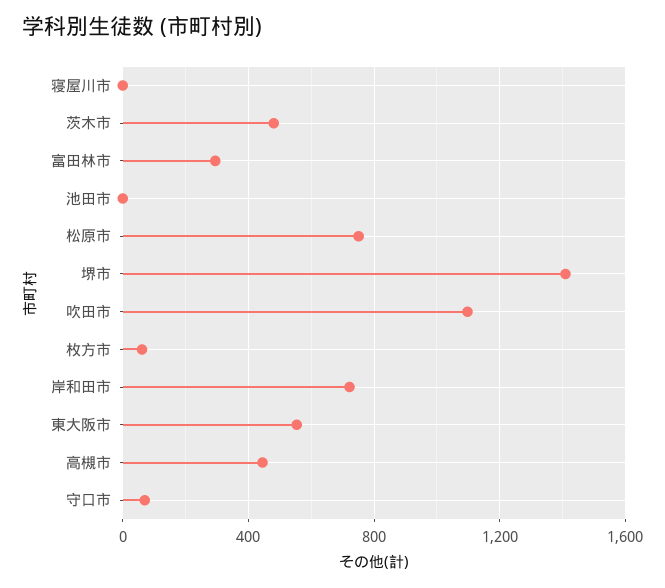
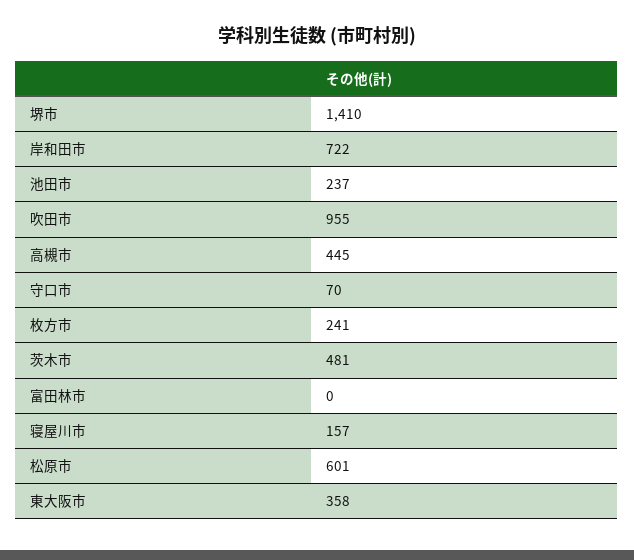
寝屋川市: 0 -> 157
富田林市: 300 -> 0
池田市: 0 -> 237
松原市: 750 -> 601
吹田市: 1100 -> 955
枚方市: 50 -> 241
東大阪市: 550 -> 358

